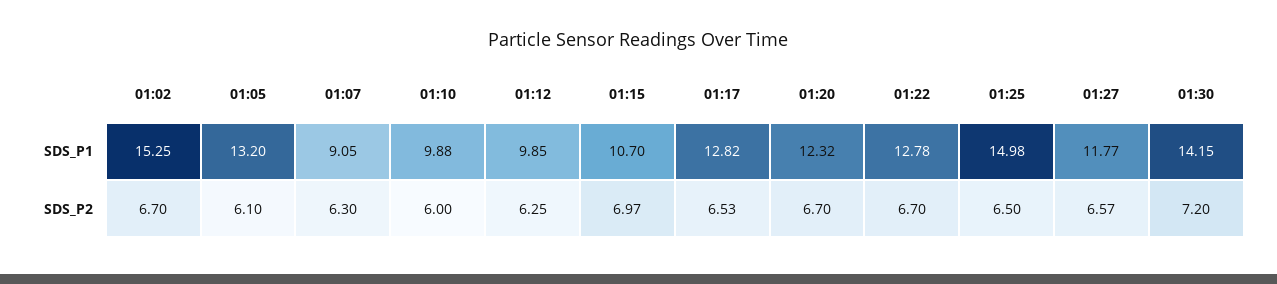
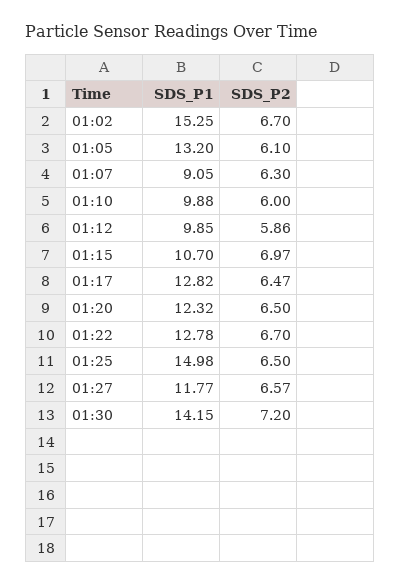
01:12, SDS_P2: 6.25 -> 5.86
01:17, SDS_P2: 6.53 -> 6.47
01:20, SDS_P2: 6.7 -> 6.5

